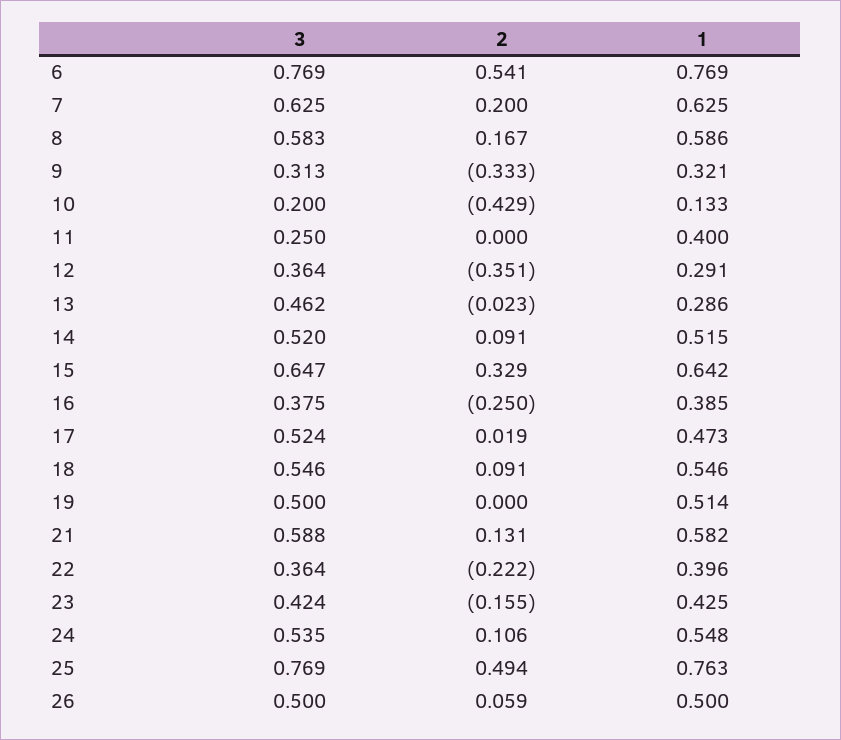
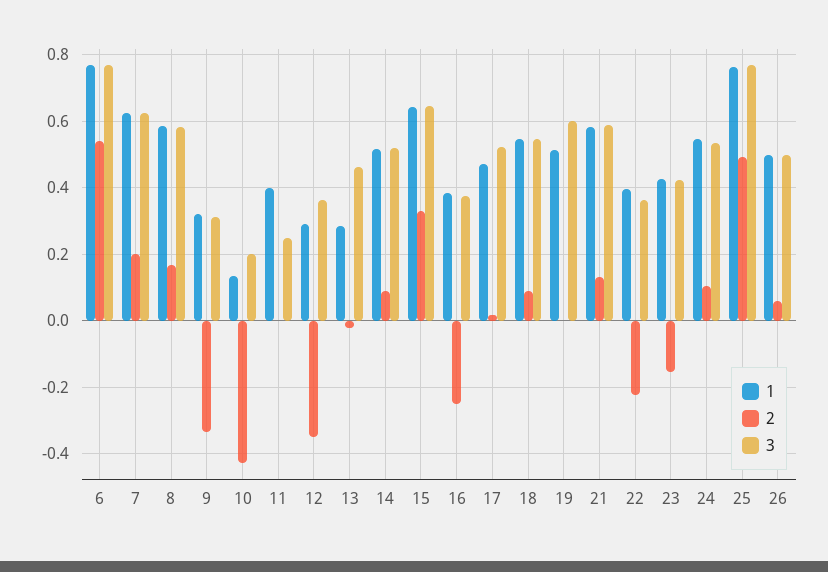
3, 19: 0.5 -> 0.6

